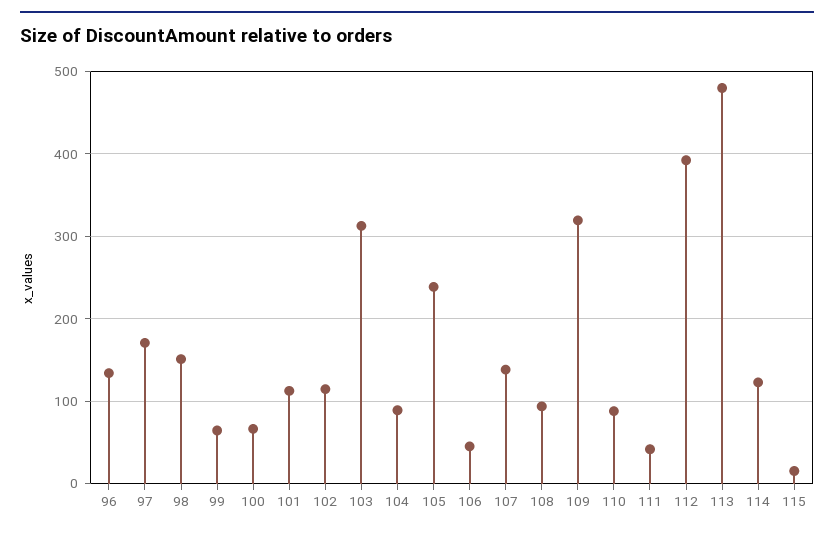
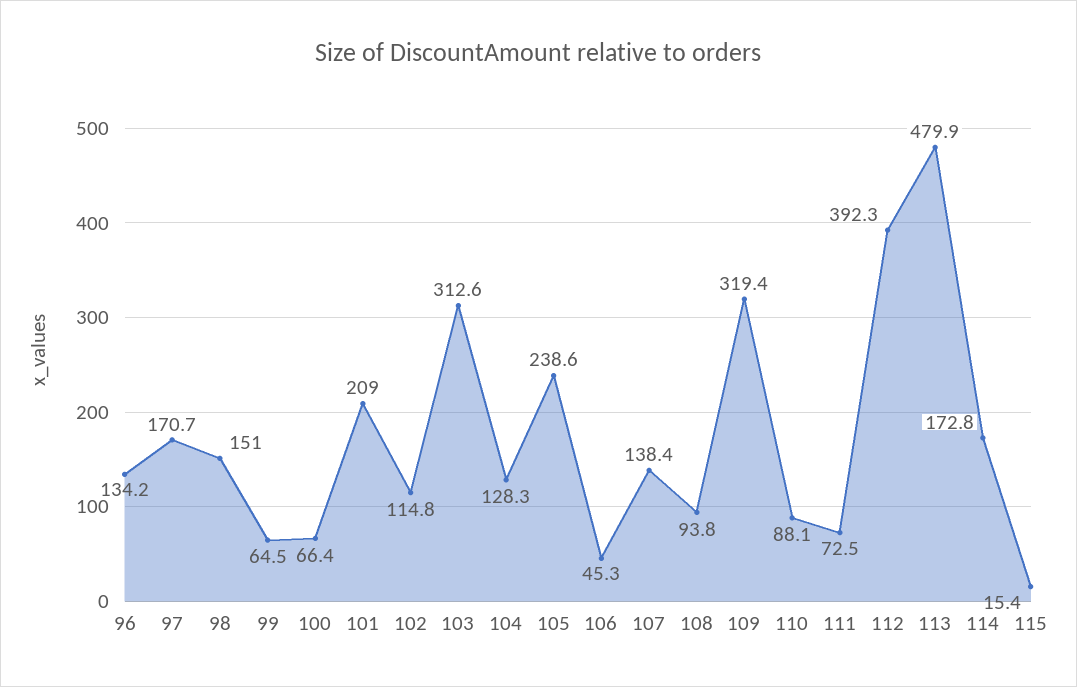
101: 110 -> 209
104: 90 -> 128.3
111: 40 -> 72.5
114: 120 -> 172.8

